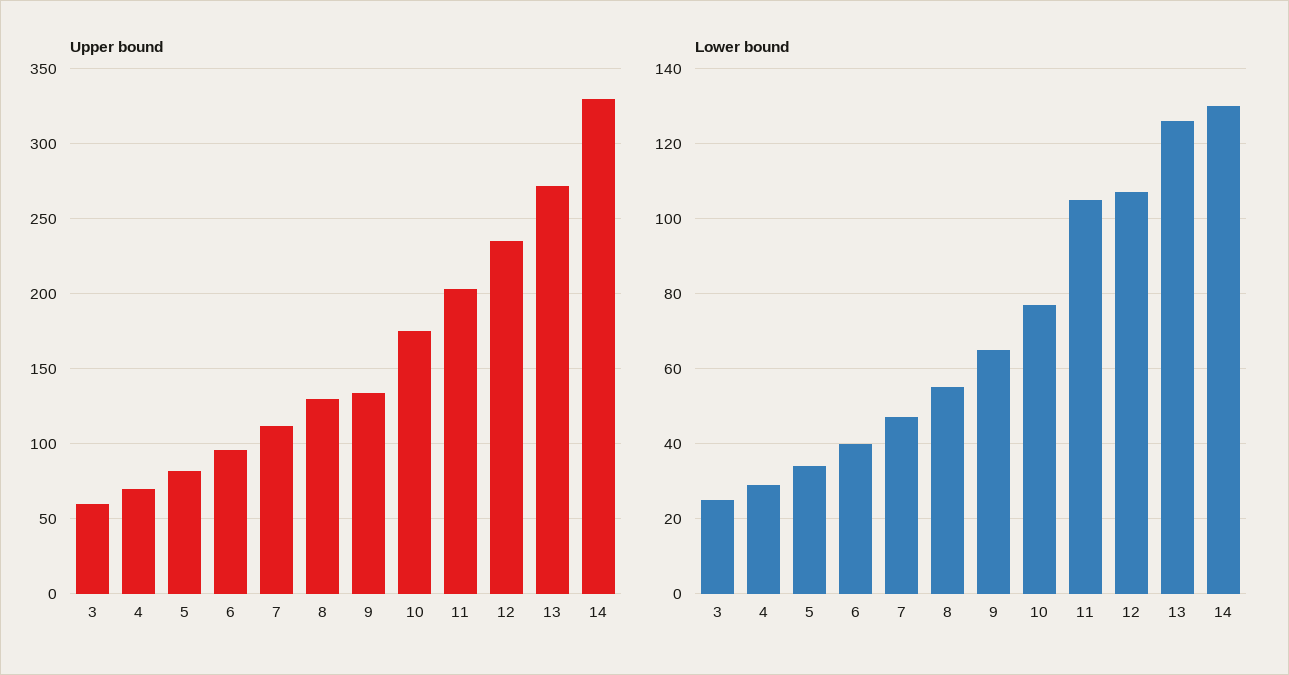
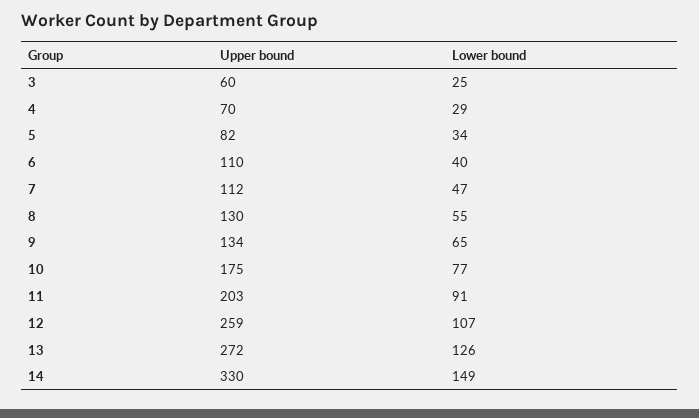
Upper bound, 6: 95 -> 110
Upper bound, 12: 235 -> 259
Lower bound, 11: 105 -> 91
Lower bound, 14: 130 -> 149

